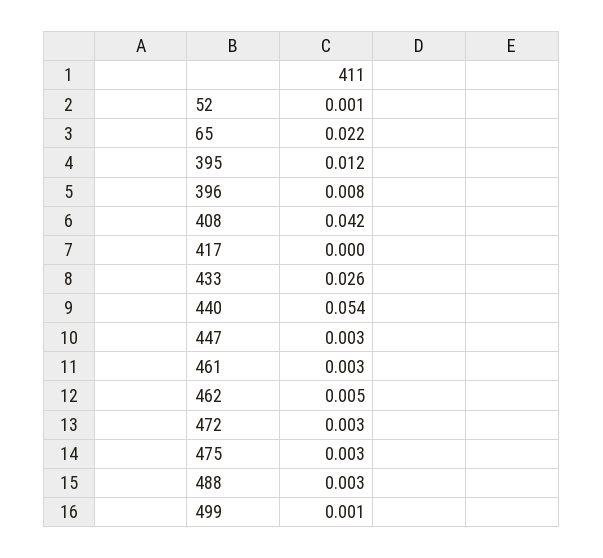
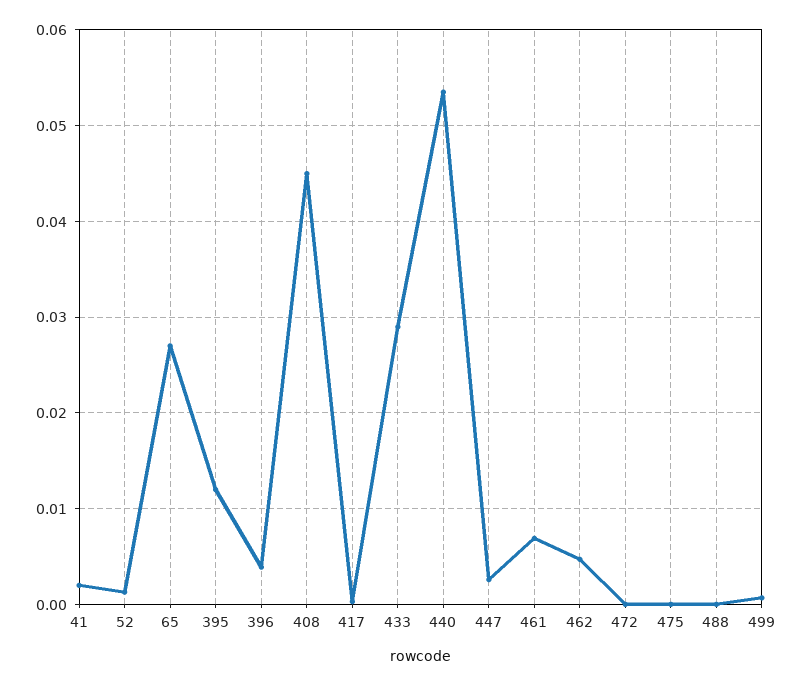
65: 0.022 -> 0.027
396: 0.008 -> 0.004
408: 0.042 -> 0.045
433: 0.026 -> 0.029
461: 0.003 -> 0.007
472: 0.003 -> 0
475: 0.003 -> 0
488: 0.003 -> 0
41: none -> 0.002

